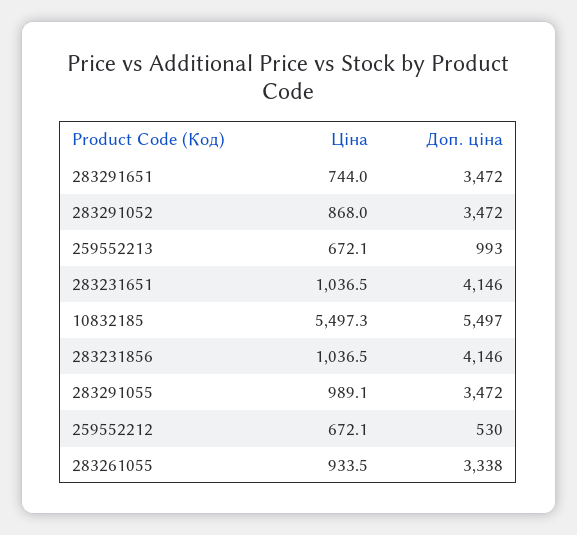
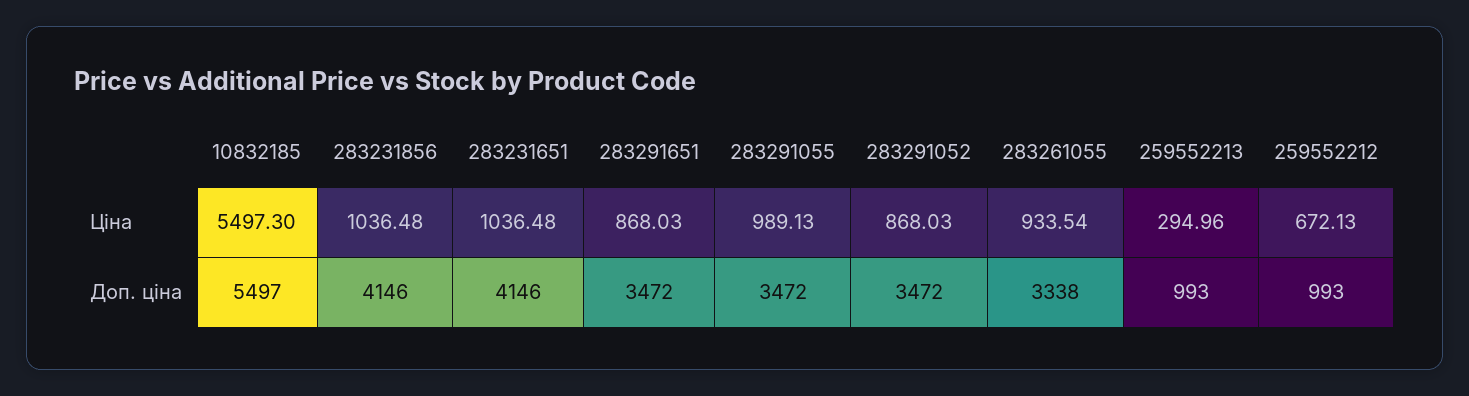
Ціна, 283291651: 744 -> 868.03
Ціна, 259552213: 672.1 -> 294.96
Доп. ціна, 259552212: 530 -> 993

